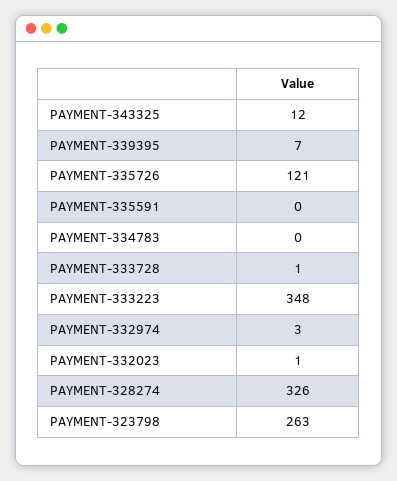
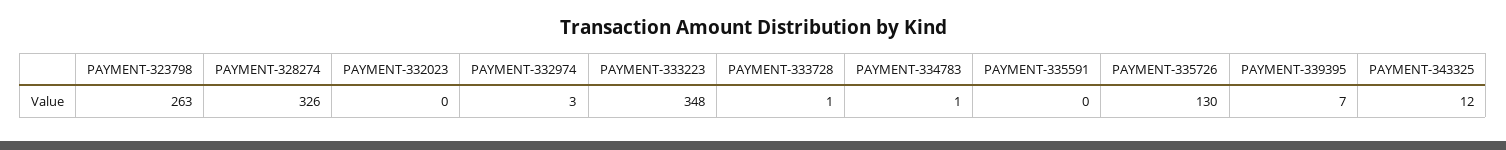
PAYMENT-335726: 121 -> 130
PAYMENT-334783: 0 -> 1
PAYMENT-332023: 1 -> 0

